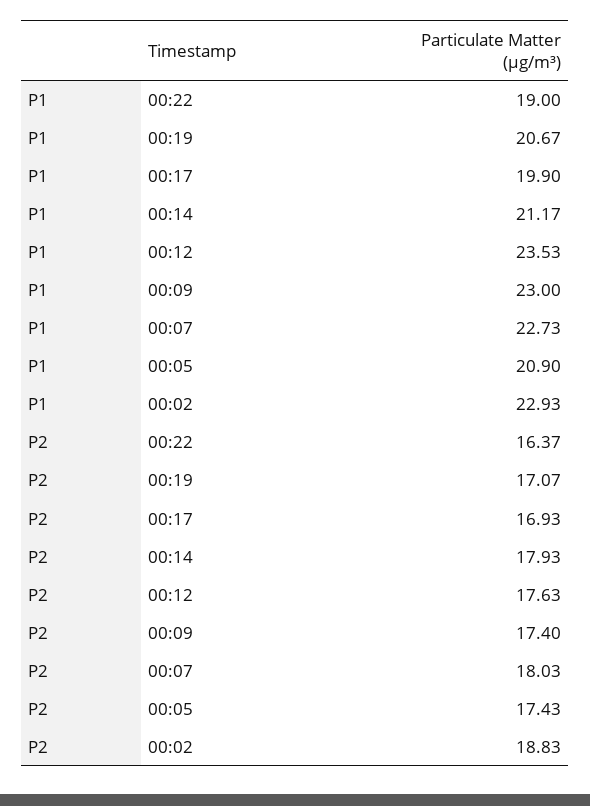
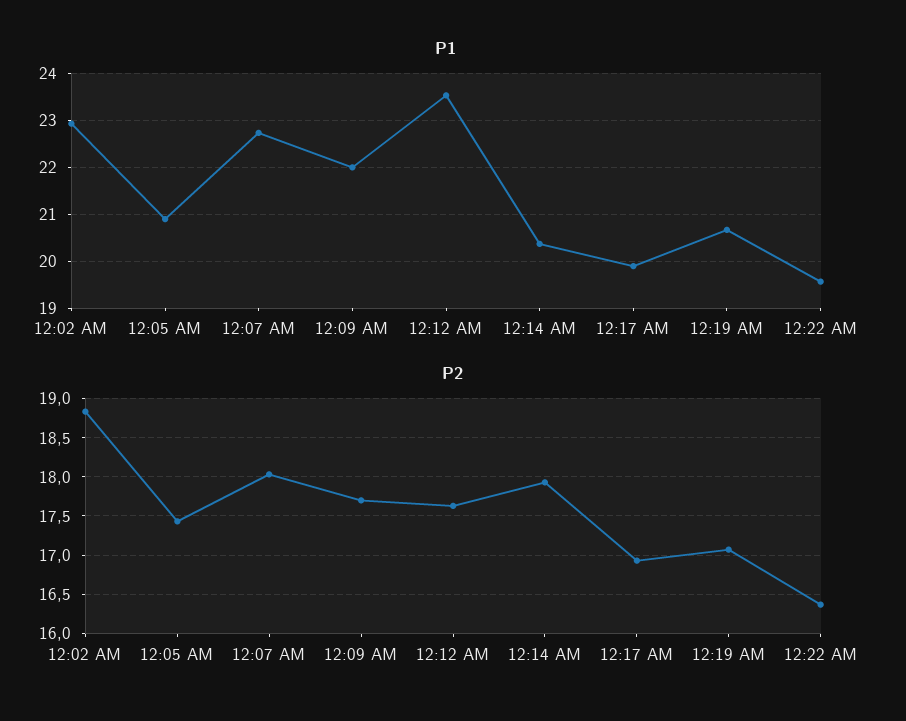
P1, 00:22: 19 -> 19.6
P1, 00:14: 21.17 -> 20.4
P1, 00:09: 23 -> 22
P2, 00:09: 17.4 -> 17.7

